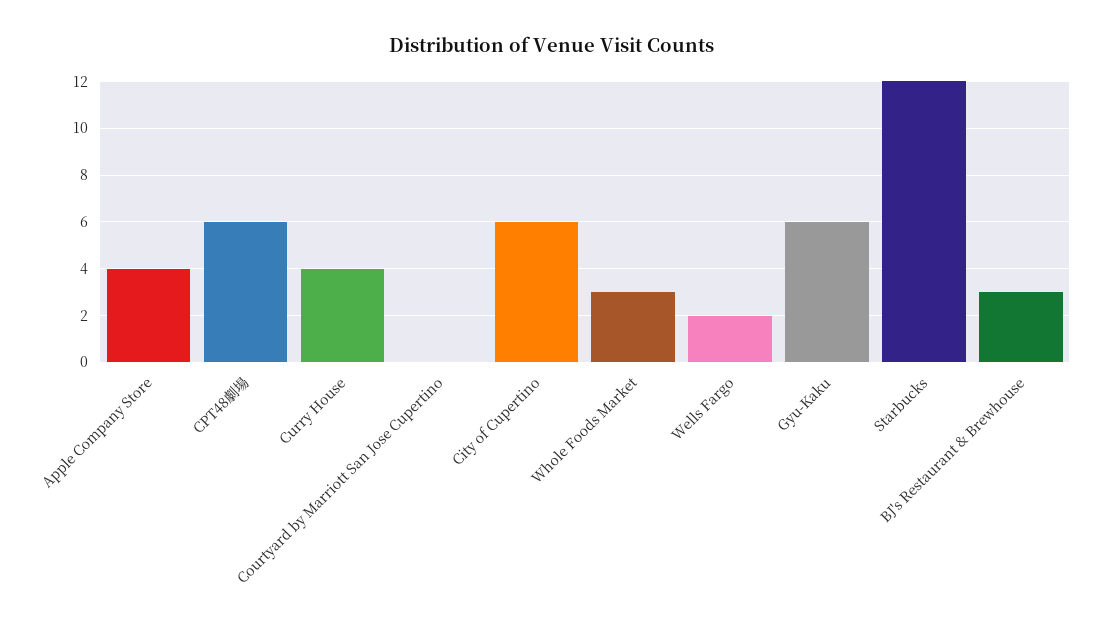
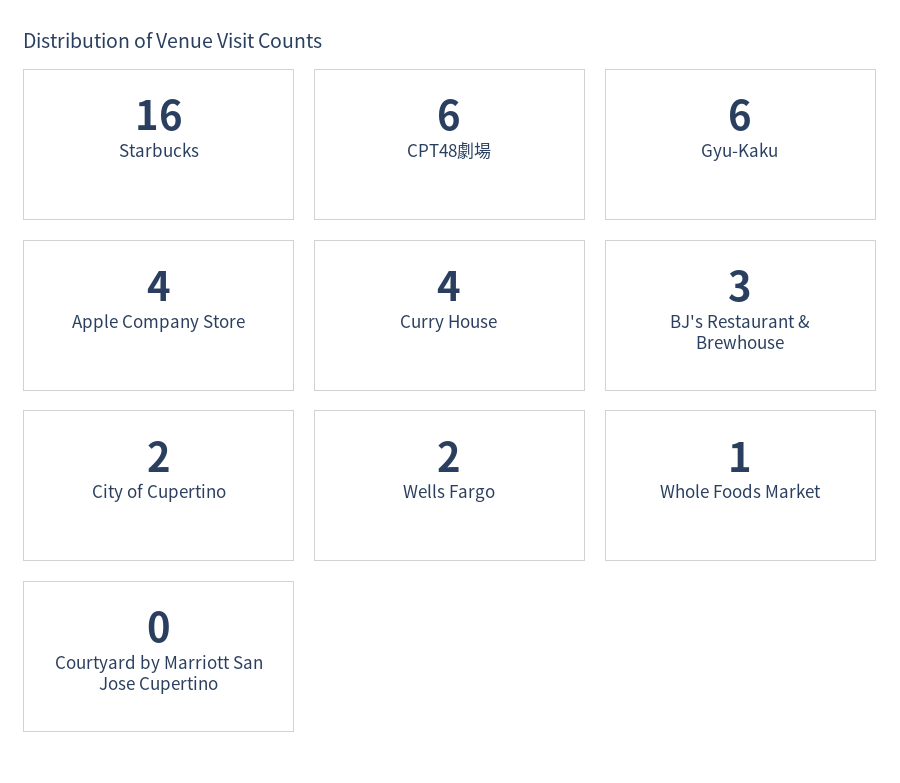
City of Cupertino: 6 -> 2
Whole Foods Market: 3 -> 1
Starbucks: 12 -> 16

